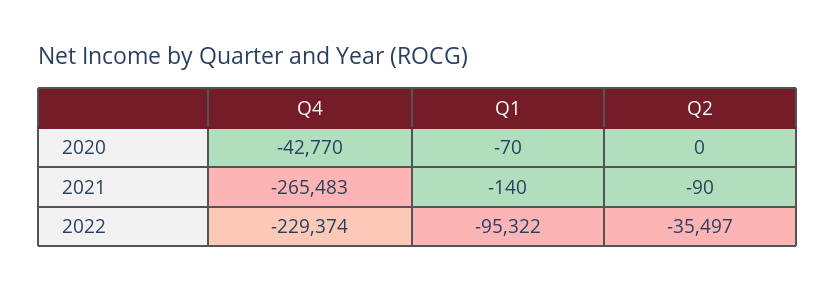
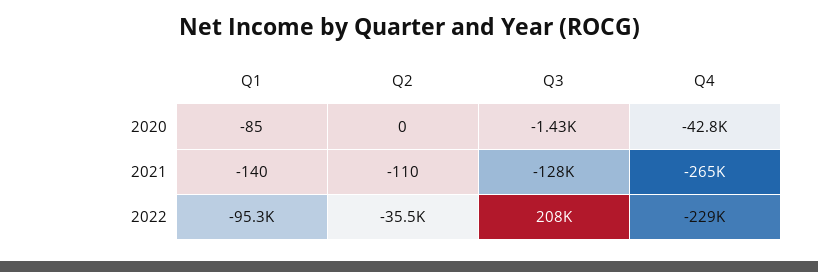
Q1, 2020: -70 -> -85
Q2, 2021: -90 -> -110
Q3, 2020: none -> -1430
Q3, 2021: none -> -128000
Q3, 2022: none -> 208000

